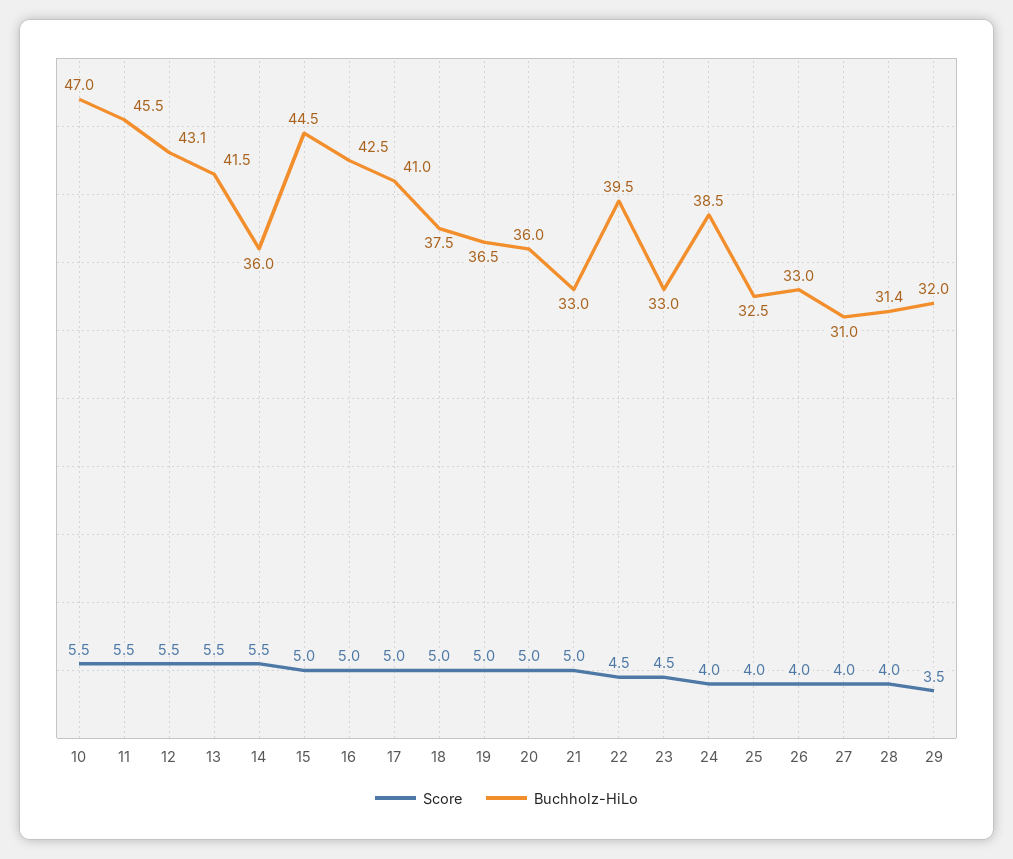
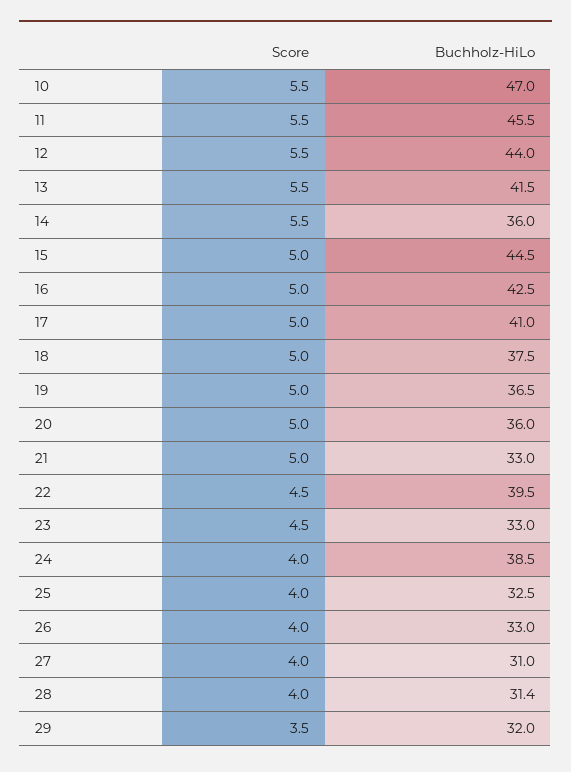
Buchholz-HiLo, 12: 43.1 -> 44

